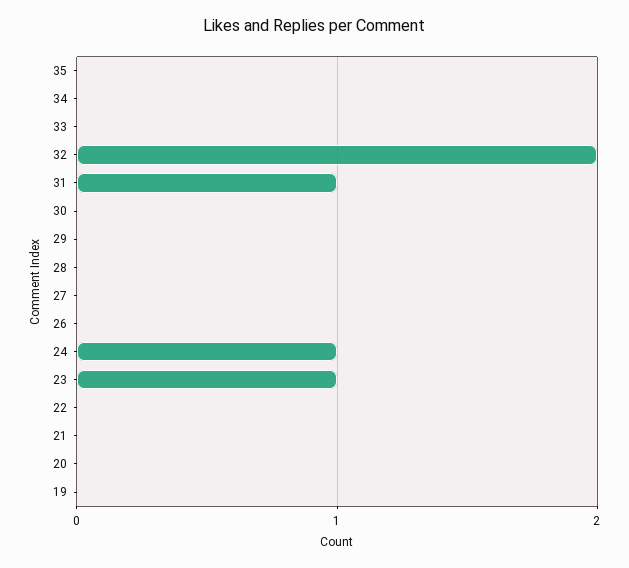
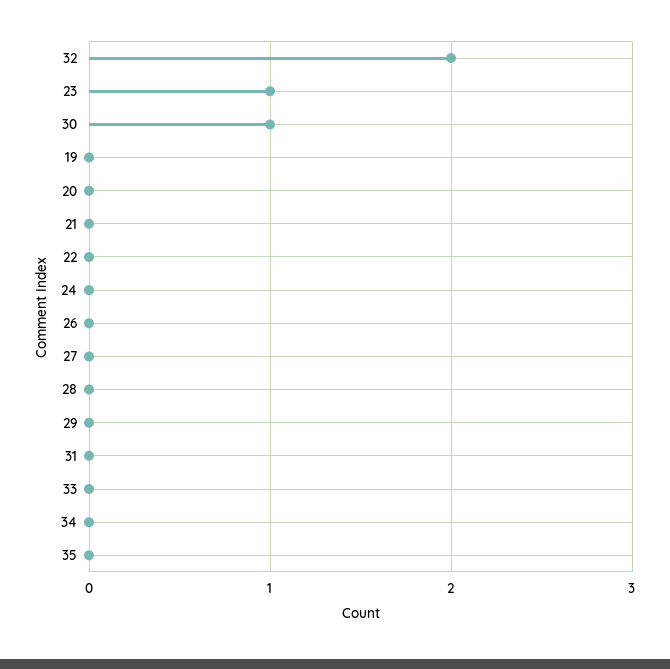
31: 1 -> 0
30: 0 -> 1
24: 1 -> 0

